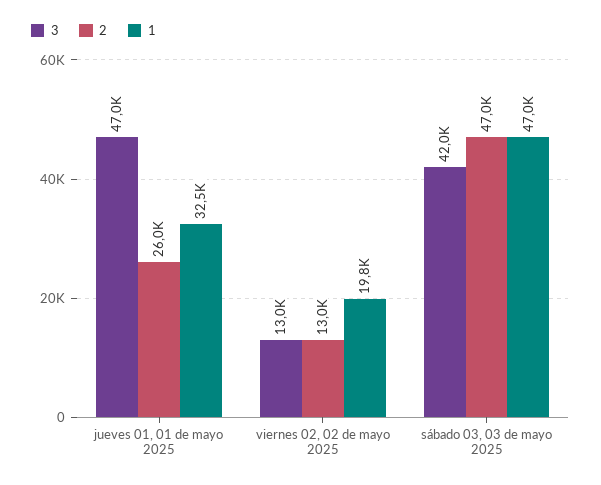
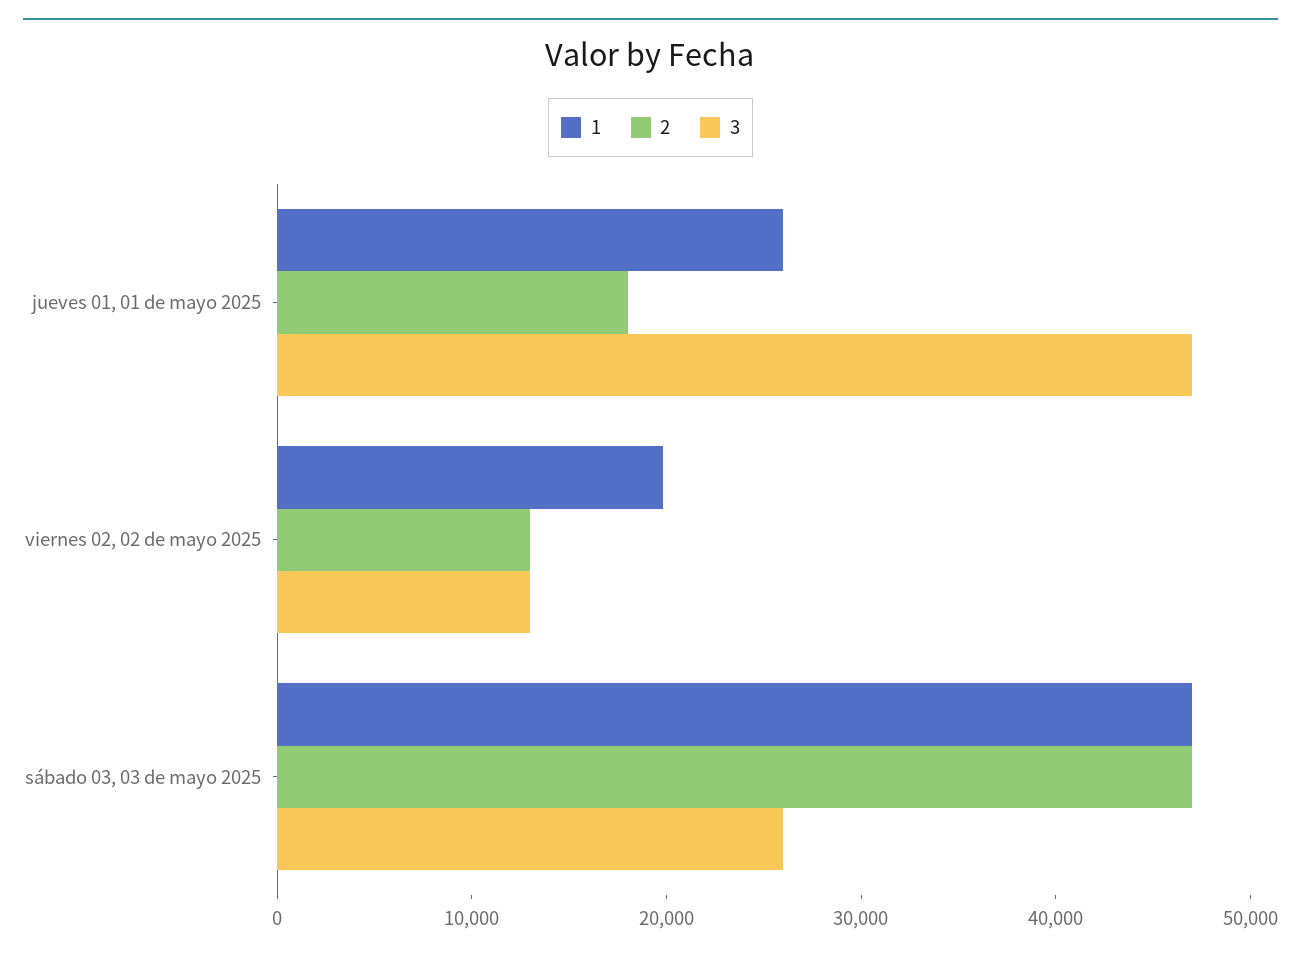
2, jueves 01, 01 de mayo 2025: 26000 -> 18000
1, jueves 01, 01 de mayo 2025: 32500 -> 26000
3, sábado 03, 03 de mayo 2025: 42000 -> 26000

